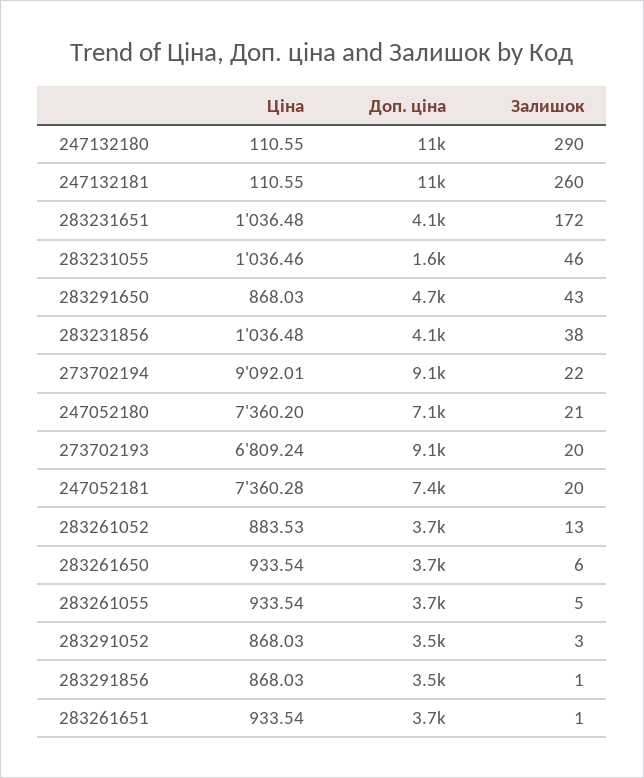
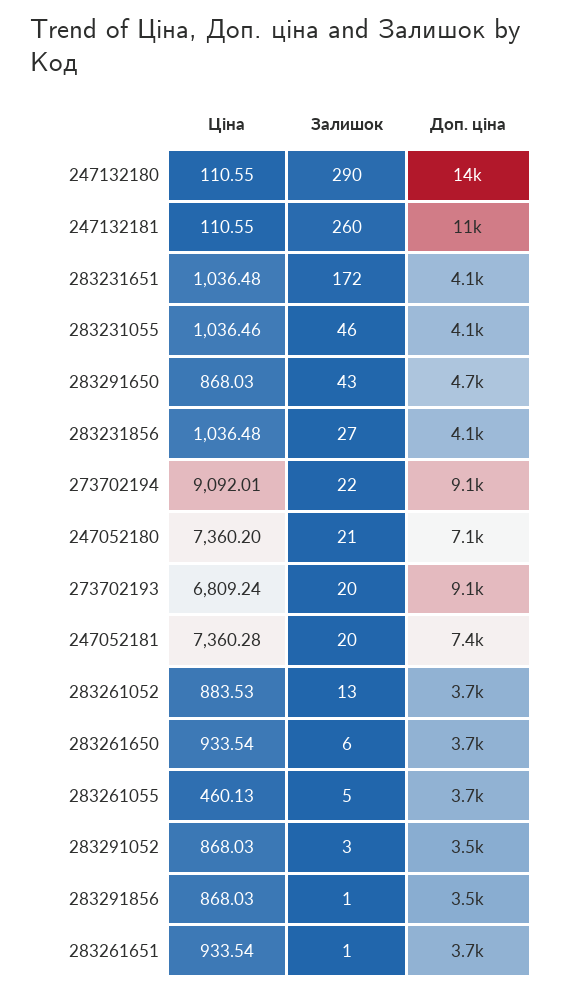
Доп. ціна, 247132180: 11000 -> 14000
Доп. ціна, 283231055: 1600 -> 4100
Залишок, 283231856: 38 -> 27
Ціна, 283261055: 933.54 -> 460.13

